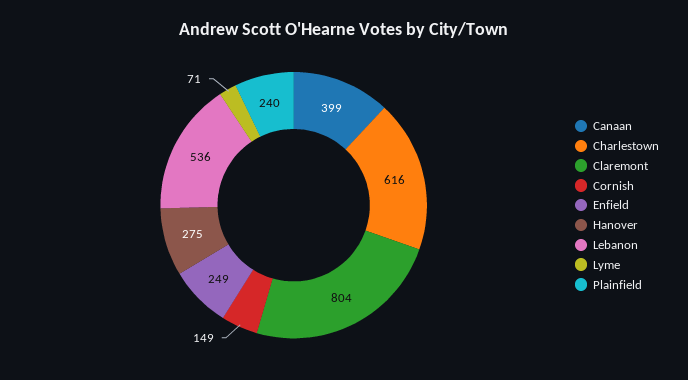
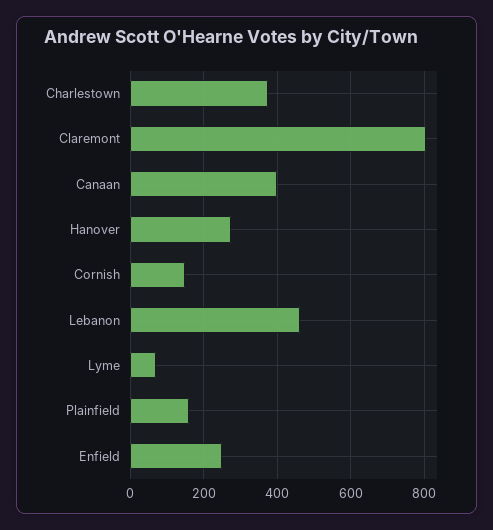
Charlestown: 616 -> 380
Lebanon: 536 -> 460
Plainfield: 240 -> 160

